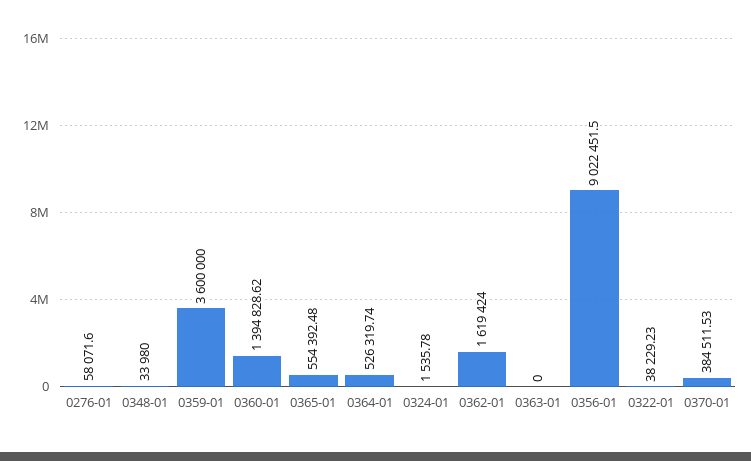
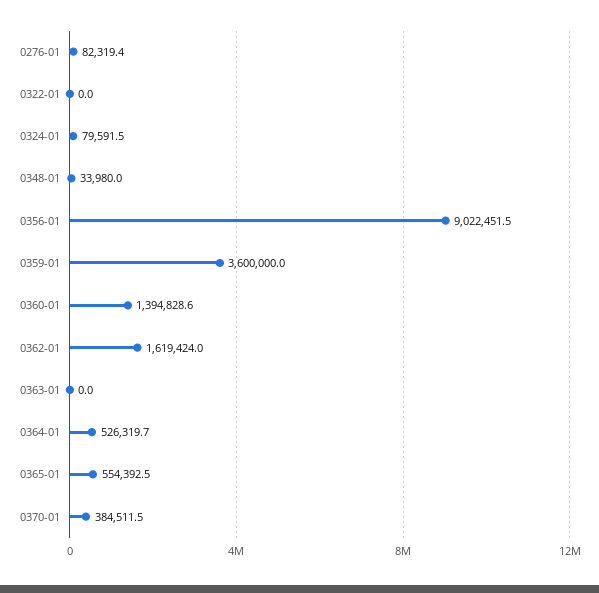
0276-01: 58071.6 -> 82319.4
0324-01: 1535.78 -> 79591.5
0322-01: 38229.23 -> 0

